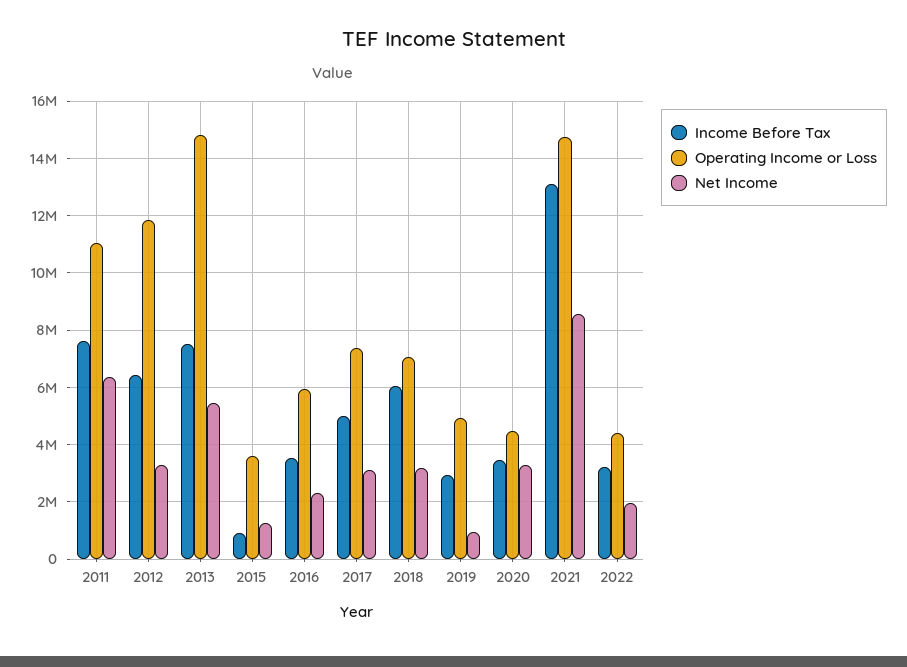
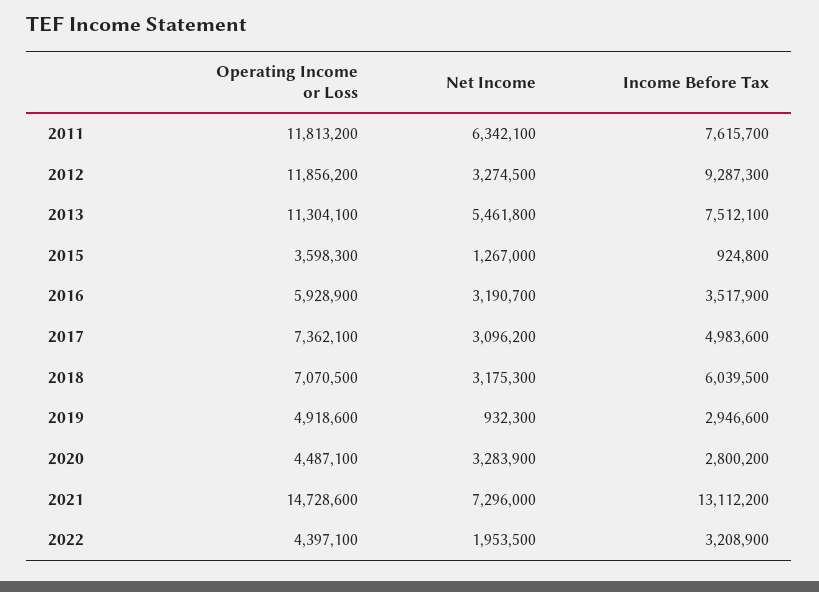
Operating Income or Loss, 2011: 11000000 -> 11813200
Income Before Tax, 2012: 6500000 -> 9287300
Operating Income or Loss, 2013: 14750000 -> 11304100
Net Income, 2016: 2250000 -> 3190700
Income Before Tax, 2020: 3500000 -> 2800200
Net Income, 2021: 8500000 -> 7296000

